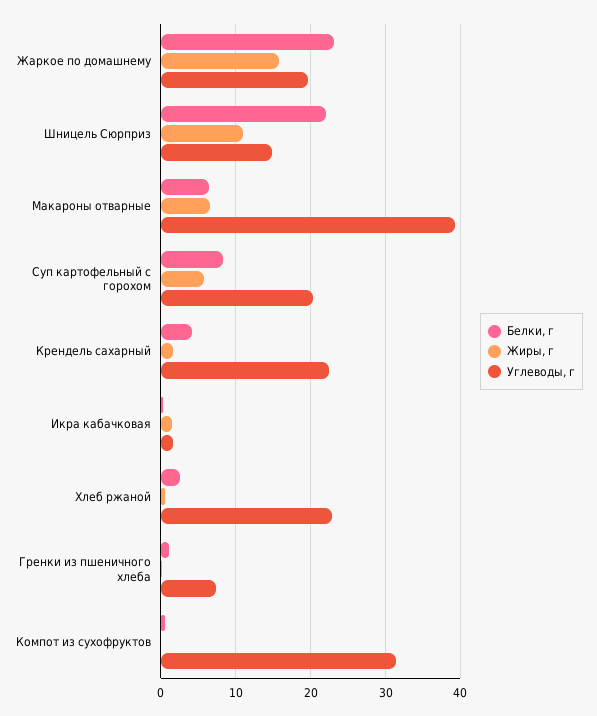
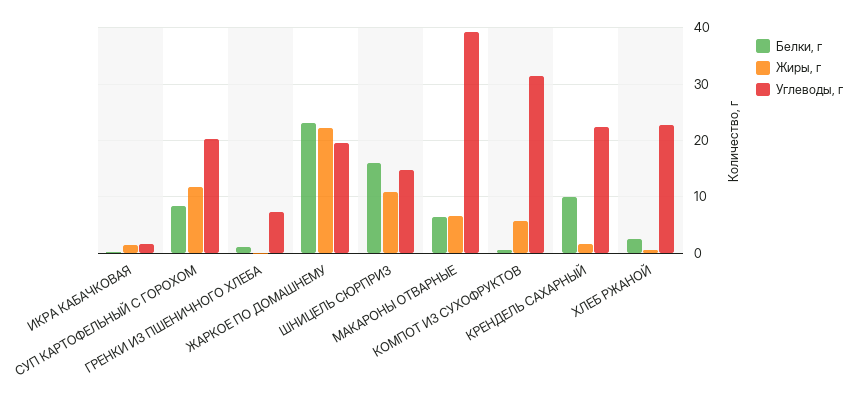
Жиры, г, Жаркое по домашнему: 16 -> 22
Белки, г, Шницель Сюрприз: 22 -> 16
Жиры, г, Суп картофельный с горохом: 6 -> 12
Белки, г, Крендель сахарный: 4 -> 10
Жиры, г, Компот из сухофруктов: 0 -> 6

